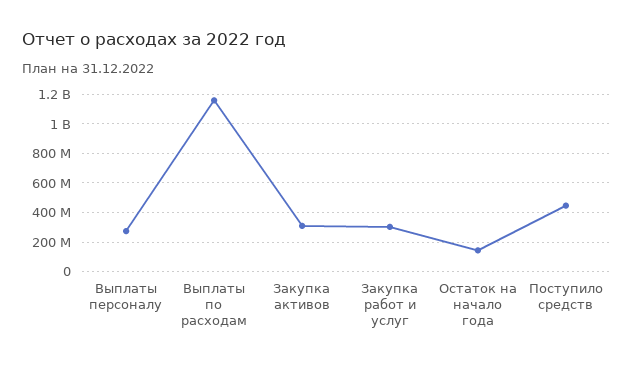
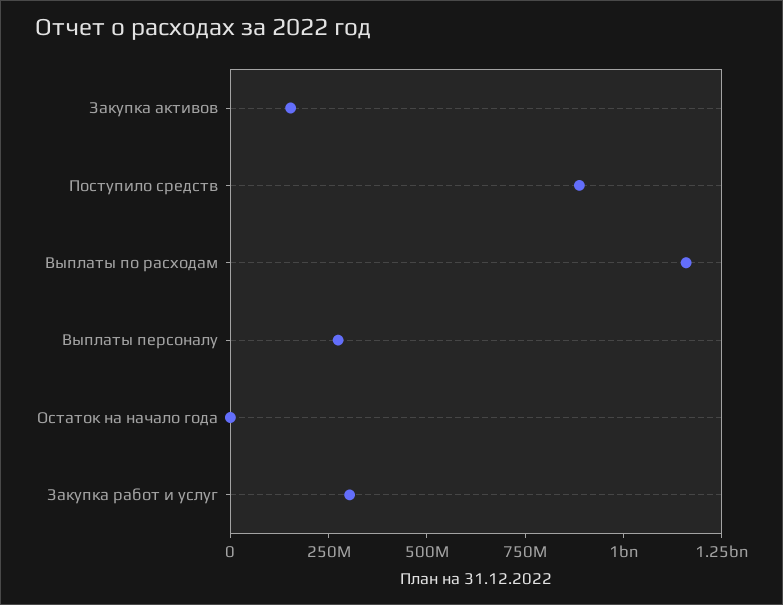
Закупка активов: 300000000 -> 150000000
Остаток на начало года: 150000000 -> 0
Поступило средств: 450000000 -> 900000000

